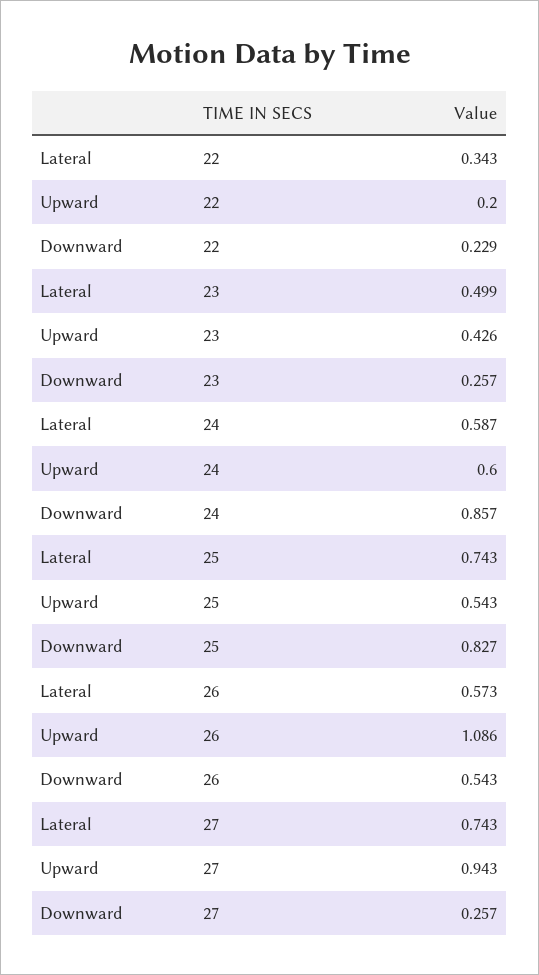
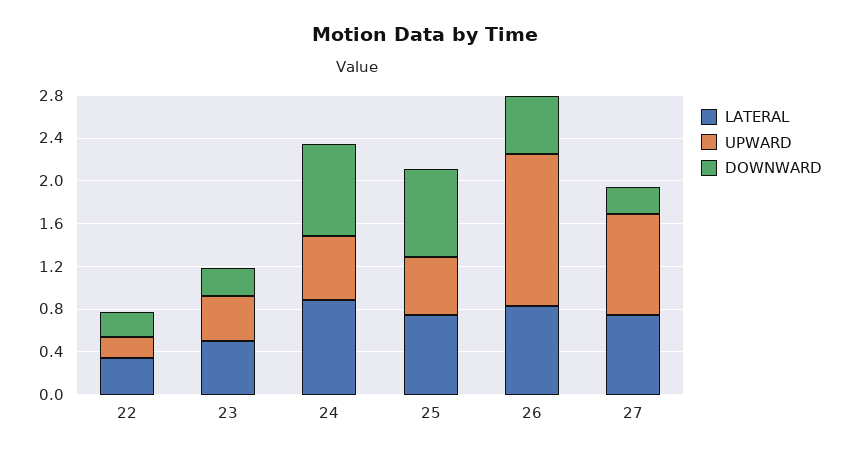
Lateral, 24: 0.587 -> 0.9
Lateral, 26: 0.573 -> 0.8
Upward, 26: 1.086 -> 1.4

